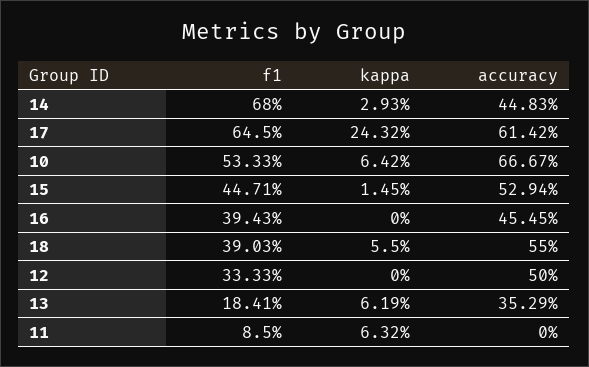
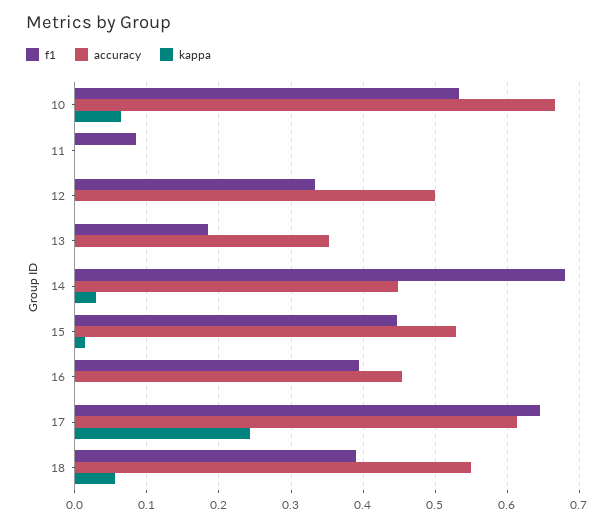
kappa, 13: 0.0619 -> 0
kappa, 11: 0.0632 -> 0

